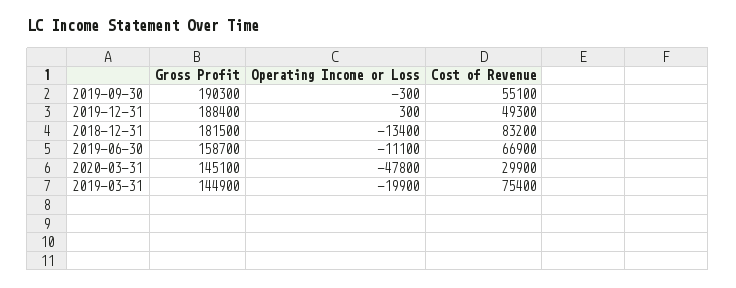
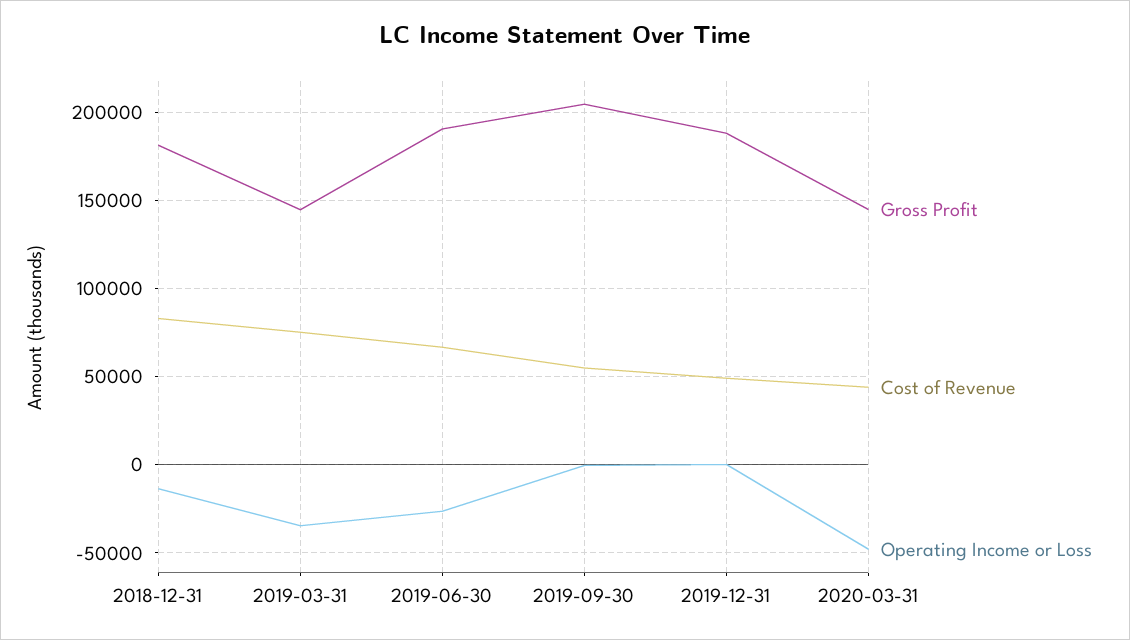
Gross Profit, 2019-09-30: 190300 -> 205000
Gross Profit, 2019-06-30: 158700 -> 190000
Operating Income or Loss, 2019-06-30: -11100 -> -25000
Cost of Revenue, 2020-03-31: 29900 -> 45000
Operating Income or Loss, 2019-03-31: -19900 -> -35000

